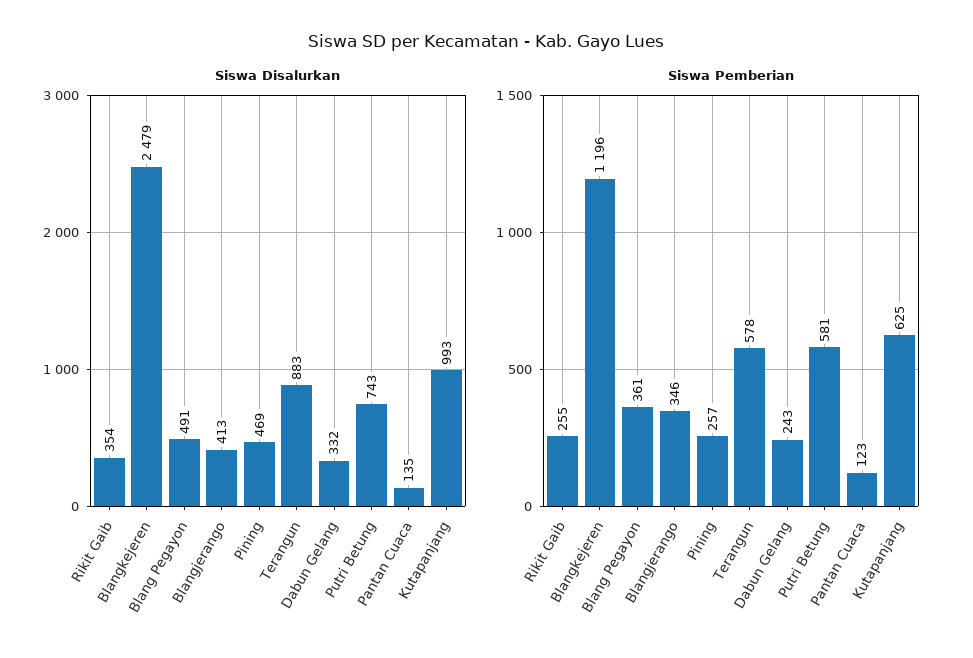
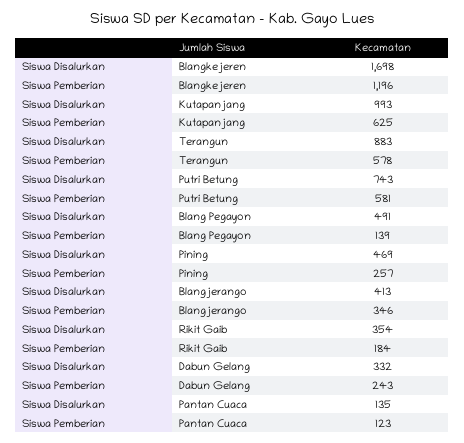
Siswa Disalurkan, Blangkejeren: 2479 -> 1698
Siswa Pemberian, Rikit Gaib: 255 -> 184
Siswa Pemberian, Blang Pegayon: 361 -> 139

